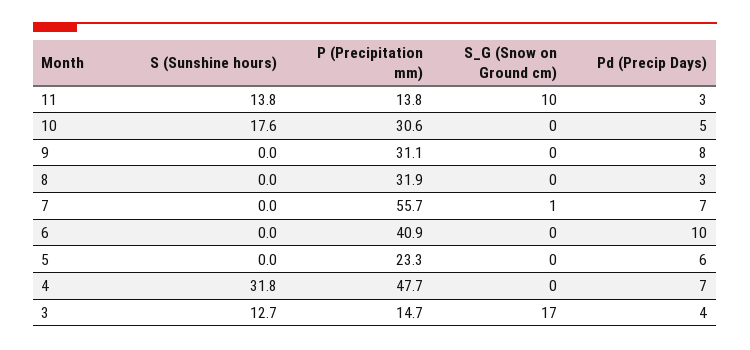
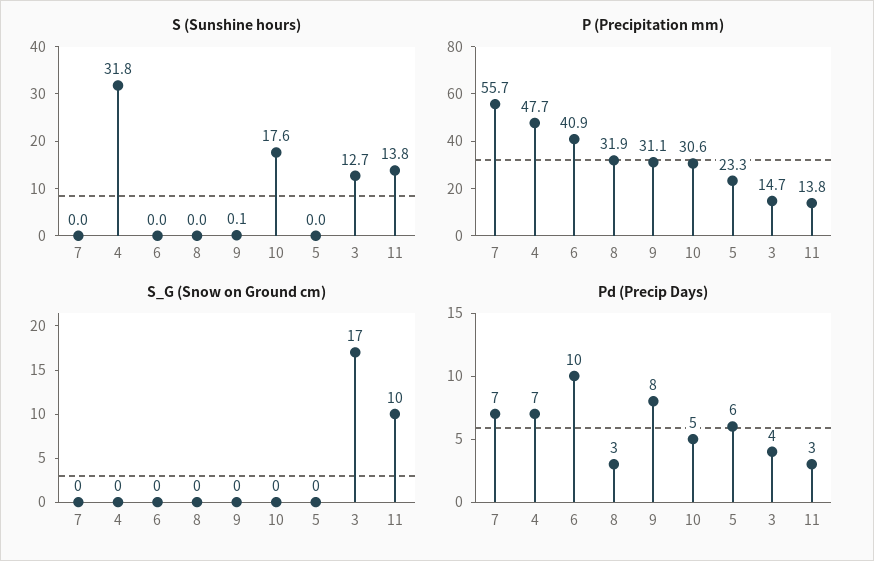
S (Sunshine hours), 9: 0 -> 0.1
S_G (Snow on Ground cm), 7: 1 -> 0

